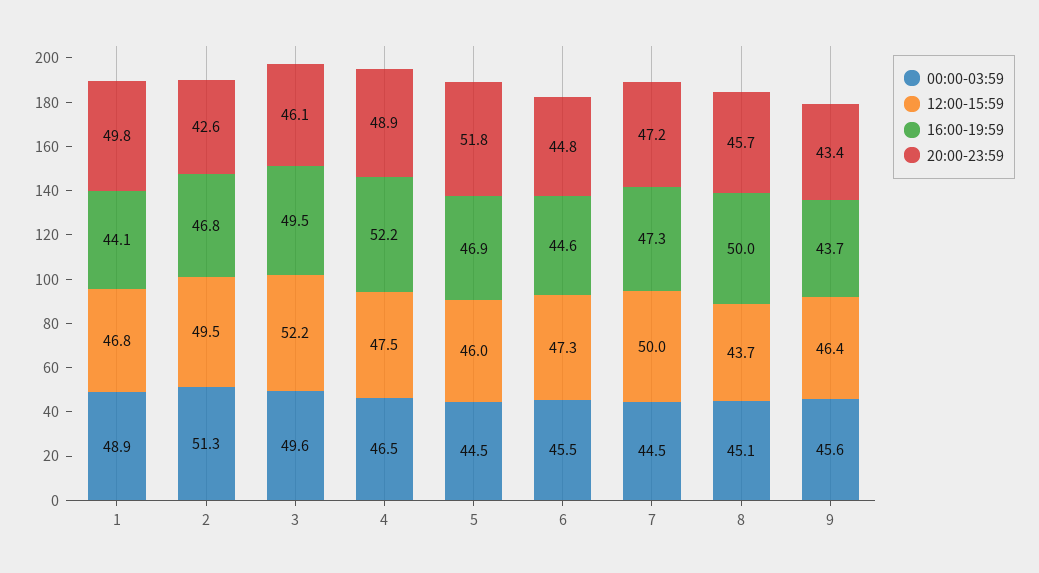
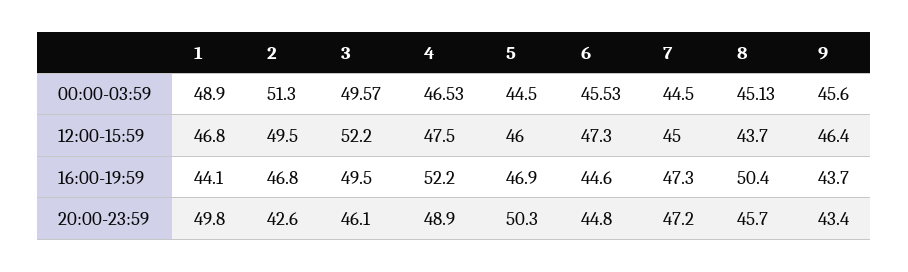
20:00-23:59, 5: 51.8 -> 50.3
12:00-15:59, 7: 50 -> 45
16:00-19:59, 8: 50 -> 50.4

